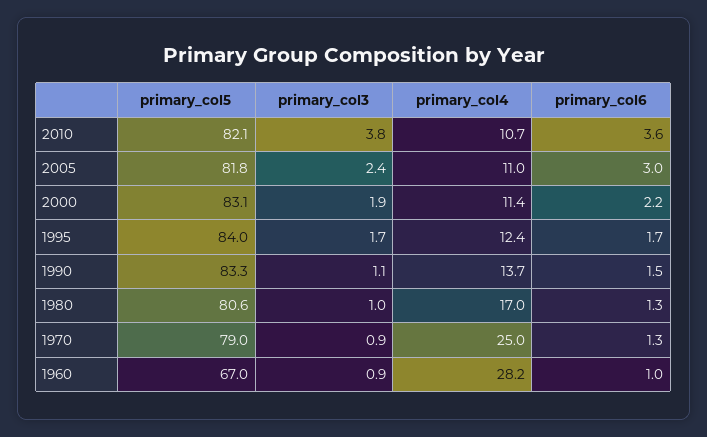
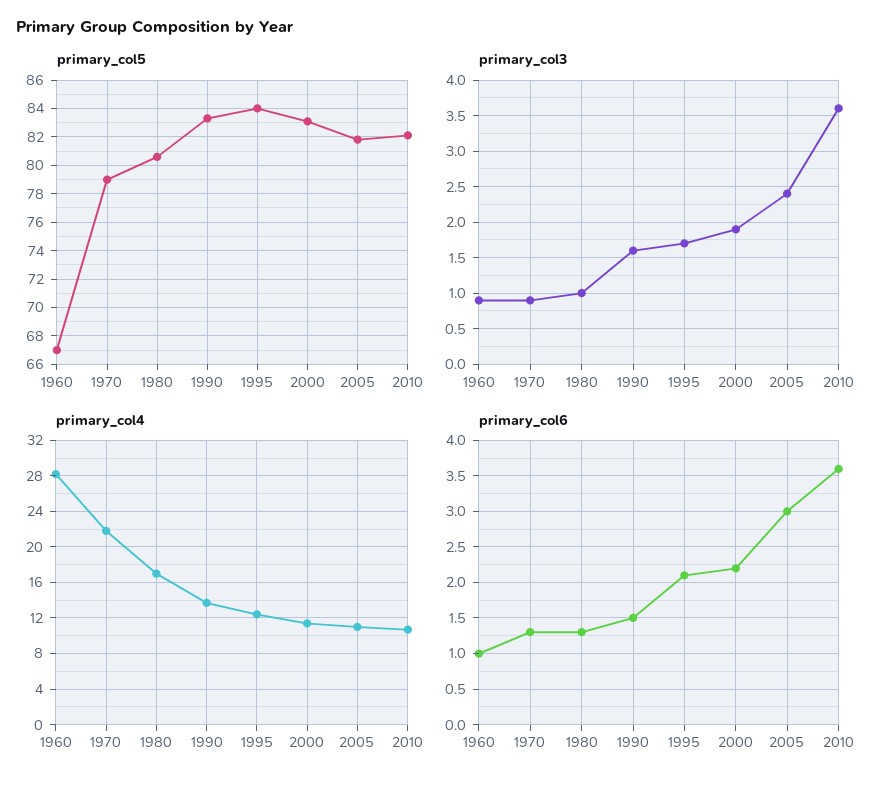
primary_col3, 2010: 3.8 -> 3.6
primary_col6, 1995: 1.7 -> 2.1
primary_col3, 1990: 1.1 -> 1.6
primary_col4, 1970: 25 -> 22

